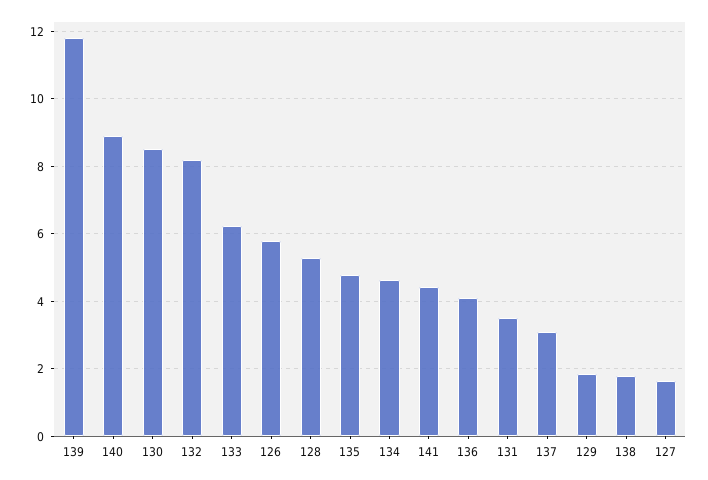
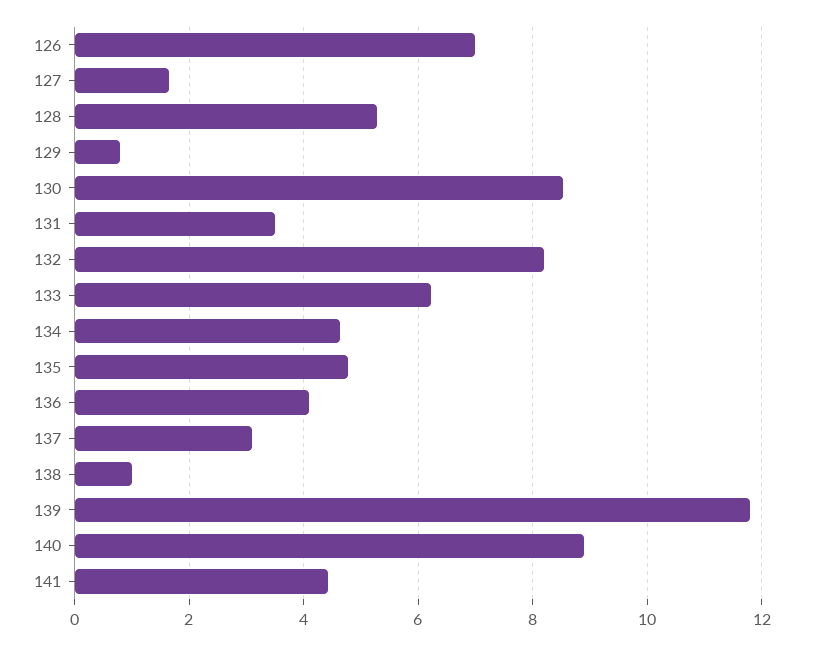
126: 5.8 -> 7
129: 1.8 -> 0.8
138: 1.8 -> 1

